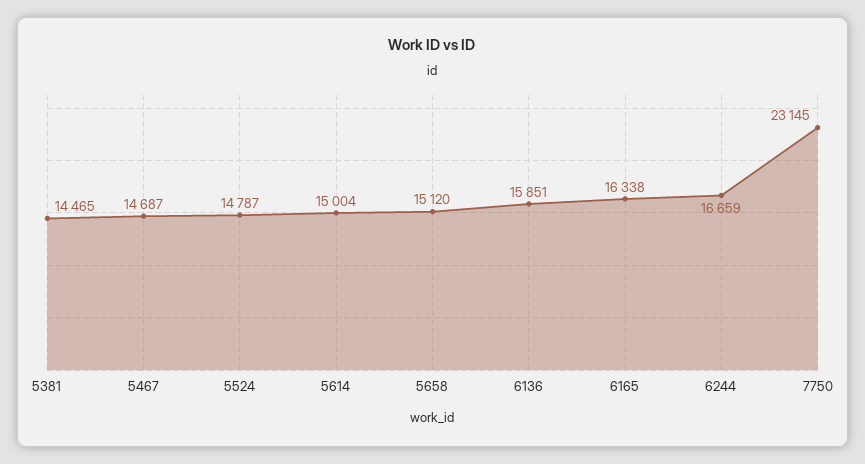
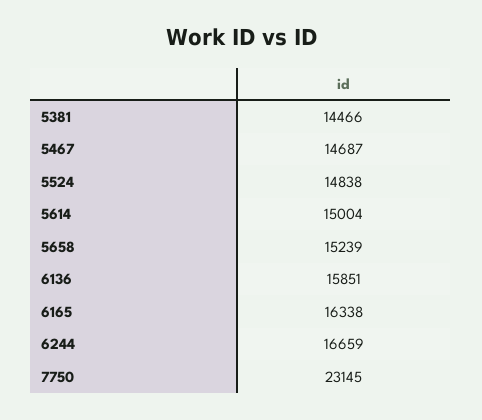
5381: 14465 -> 14466
5524: 14787 -> 14838
5658: 15120 -> 15239

